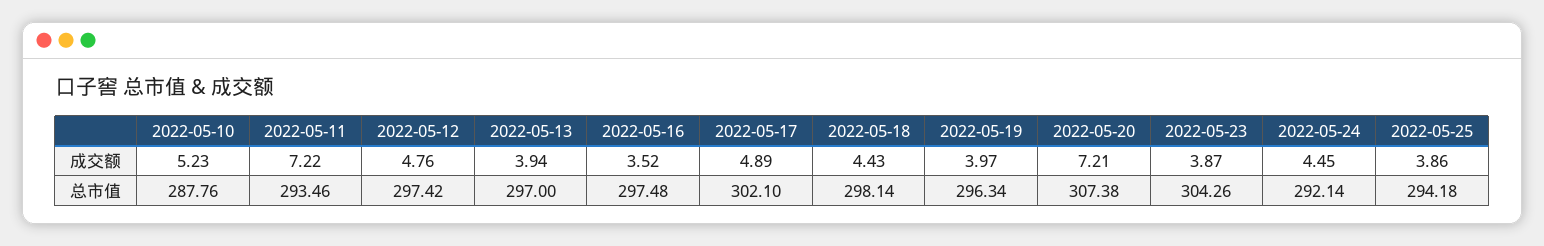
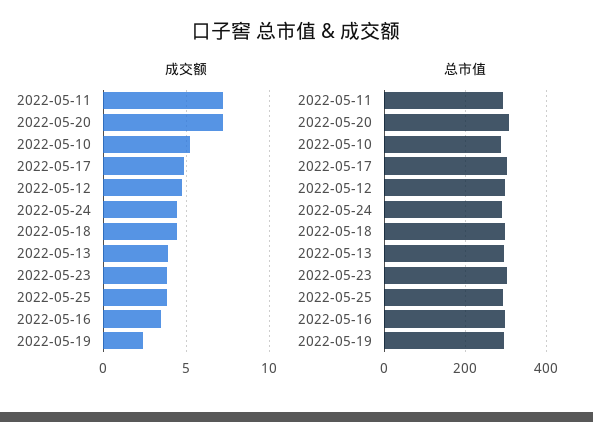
成交额, 2022-05-19: 3.97 -> 2.5

